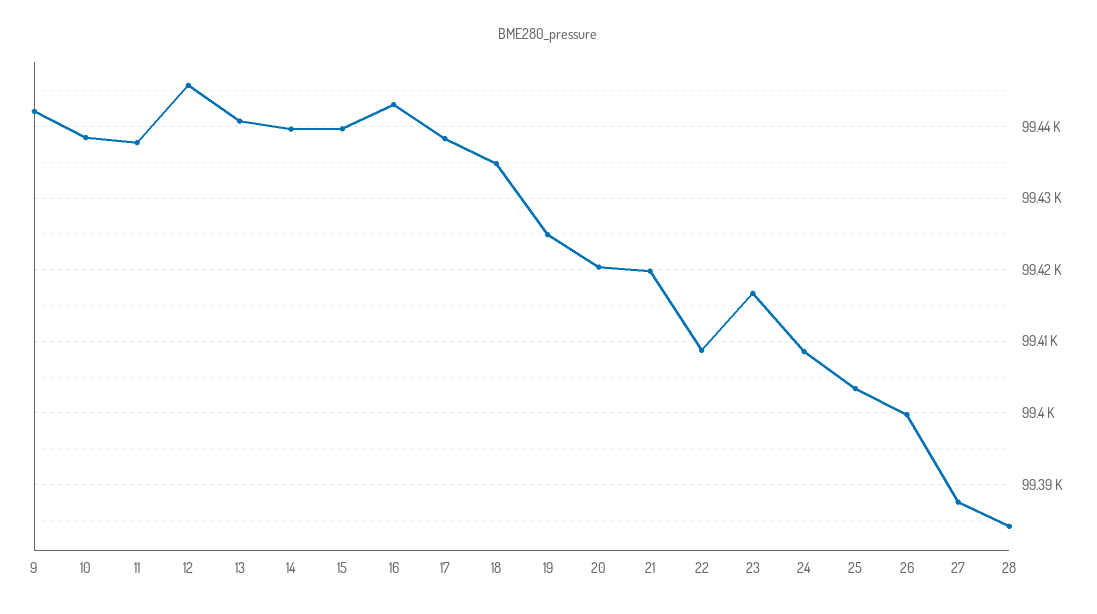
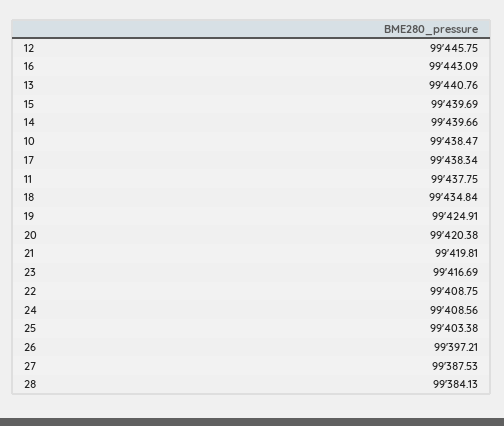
9: 99442 -> none
26: 99400 -> 99397.21

